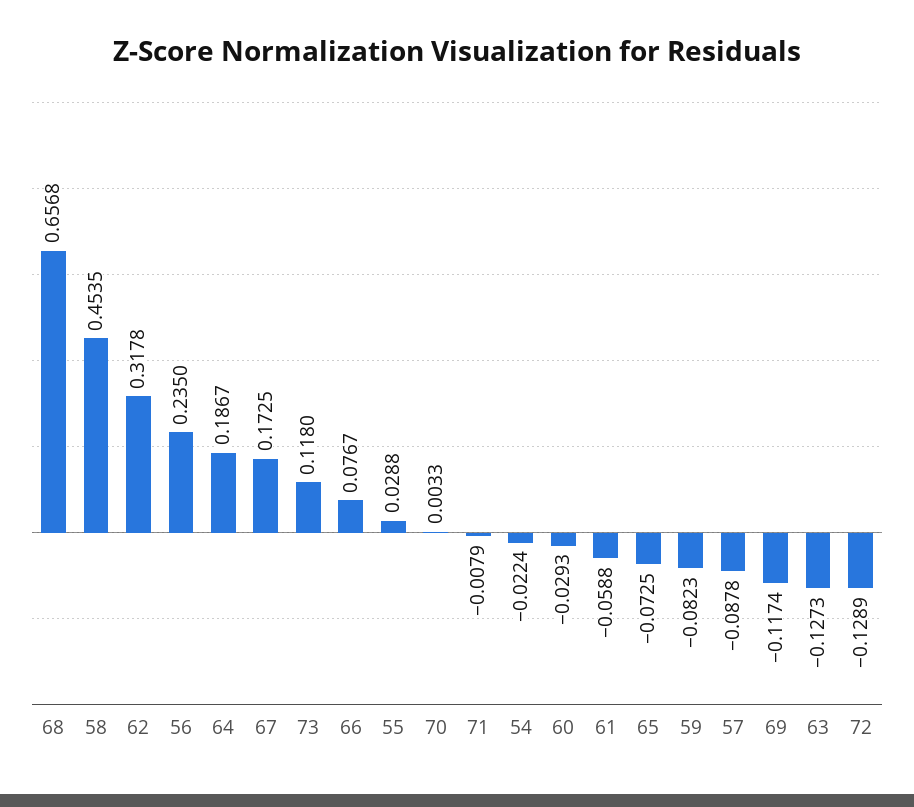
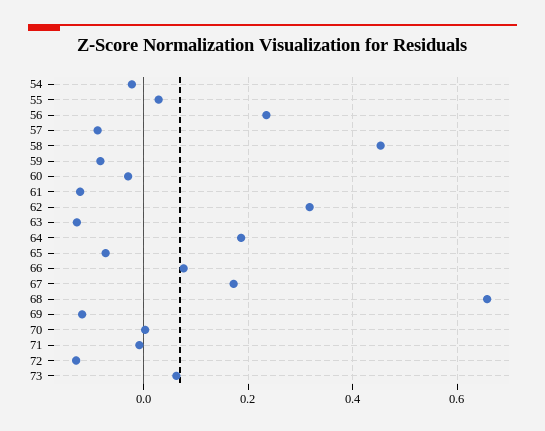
73: 0.118 -> 0.06
61: -0.0588 -> -0.12

